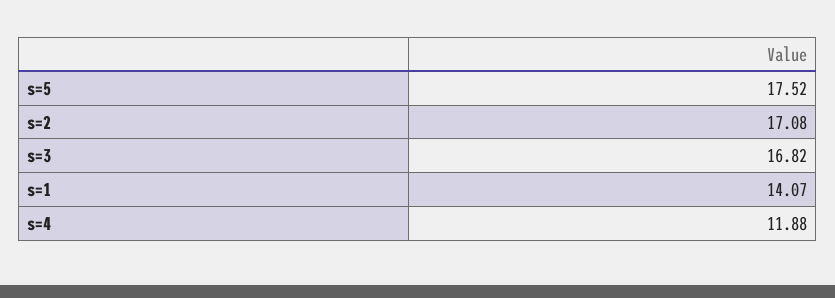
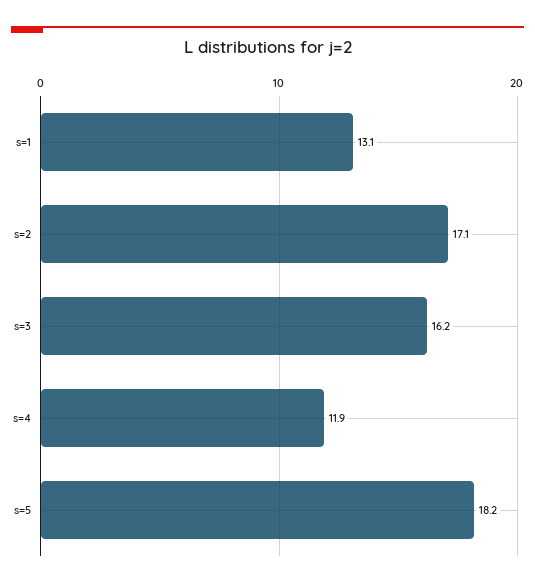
s=5: 17.52 -> 18.2
s=3: 16.82 -> 16.2
s=1: 14.07 -> 13.1

